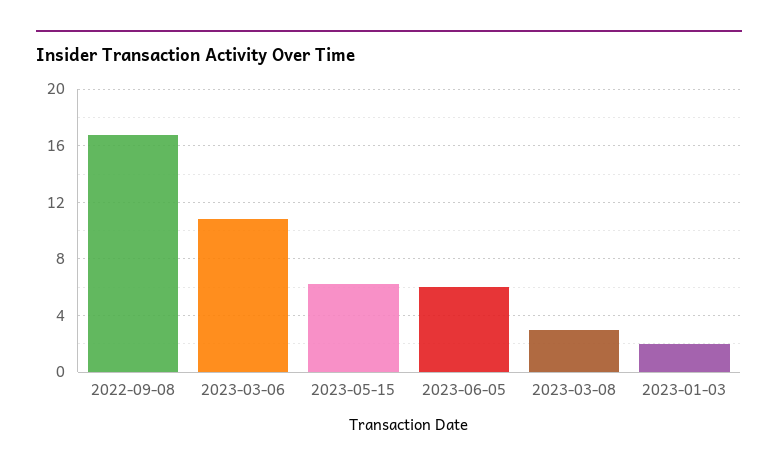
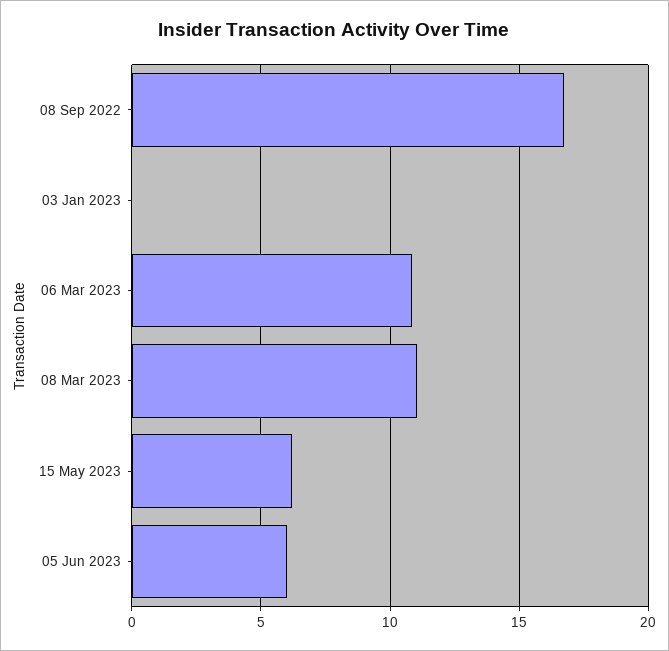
2023-03-08: 3 -> 11
2023-01-03: 2 -> 0

